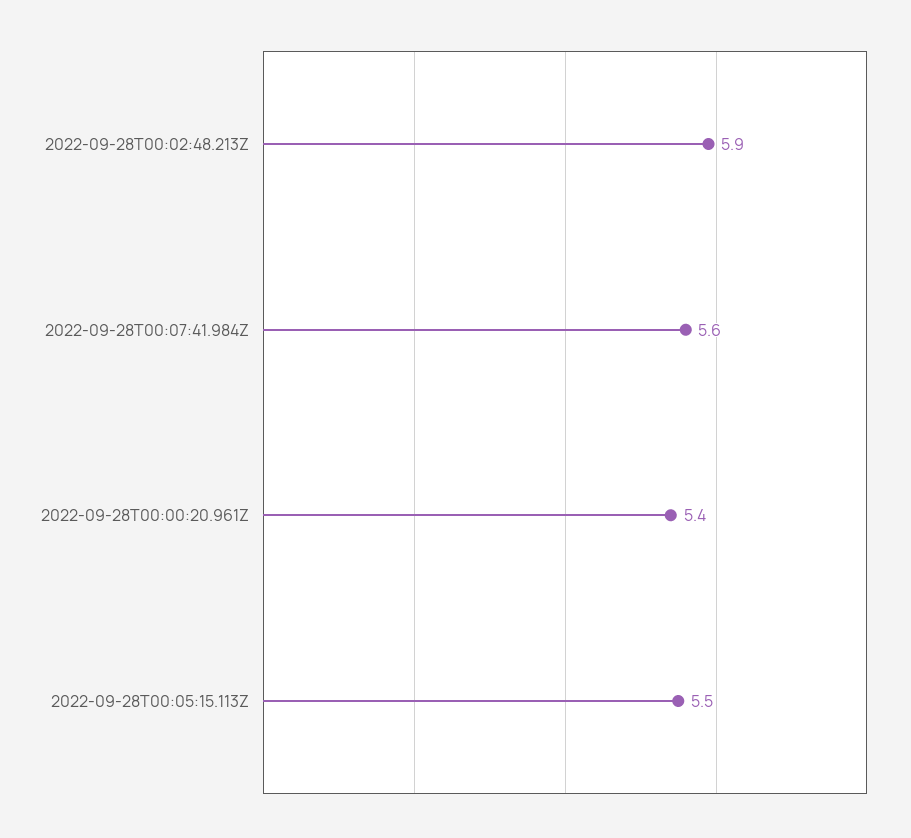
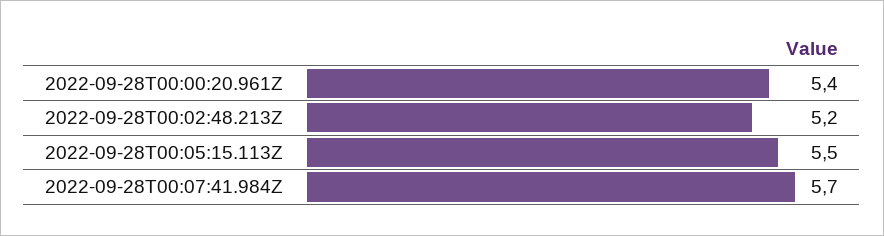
2022-09-28T00:02:48.213Z: 5.9 -> 5.2
2022-09-28T00:07:41.984Z: 5.6 -> 5.7

